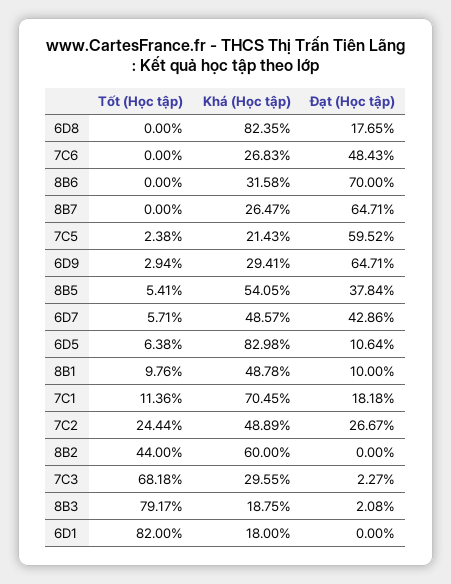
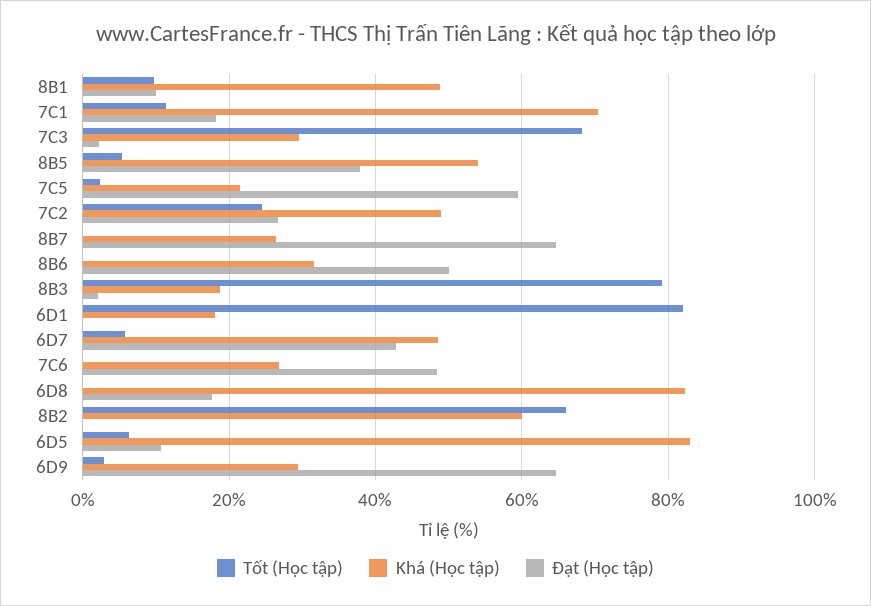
Đạt (Học tập), 8B6: 70 -> 50
Tốt (Học tập), 8B2: 44 -> 66

